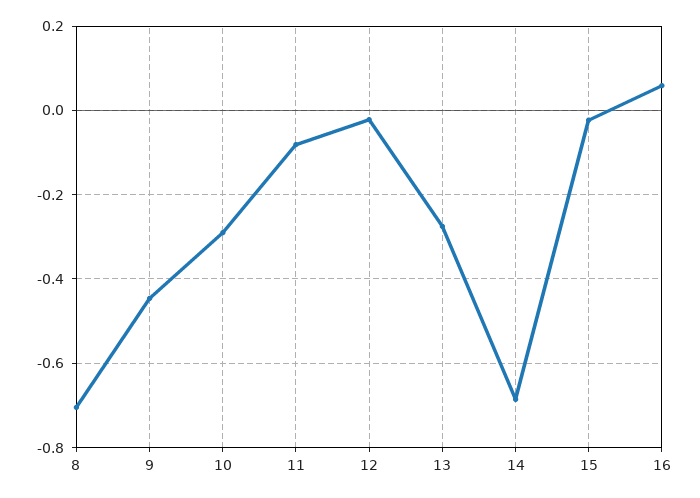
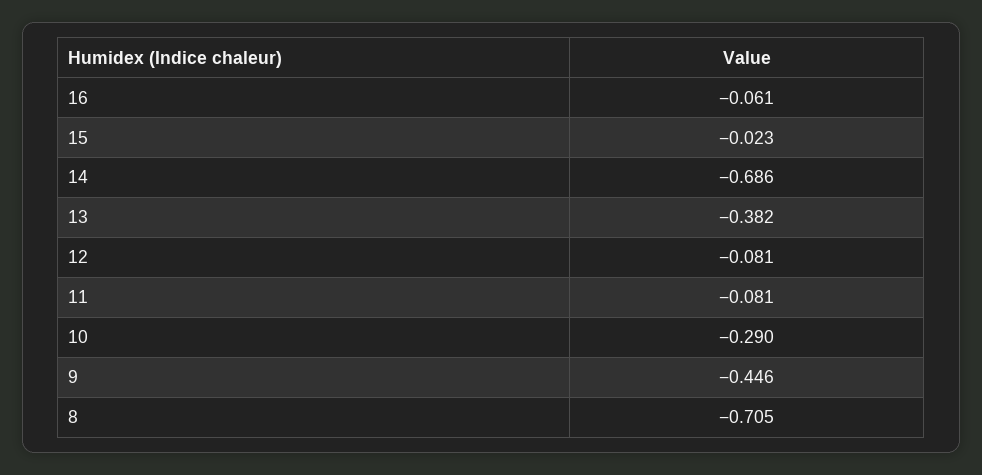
12: -0.02 -> -0.081
13: -0.28 -> -0.382
16: 0.06 -> -0.061

